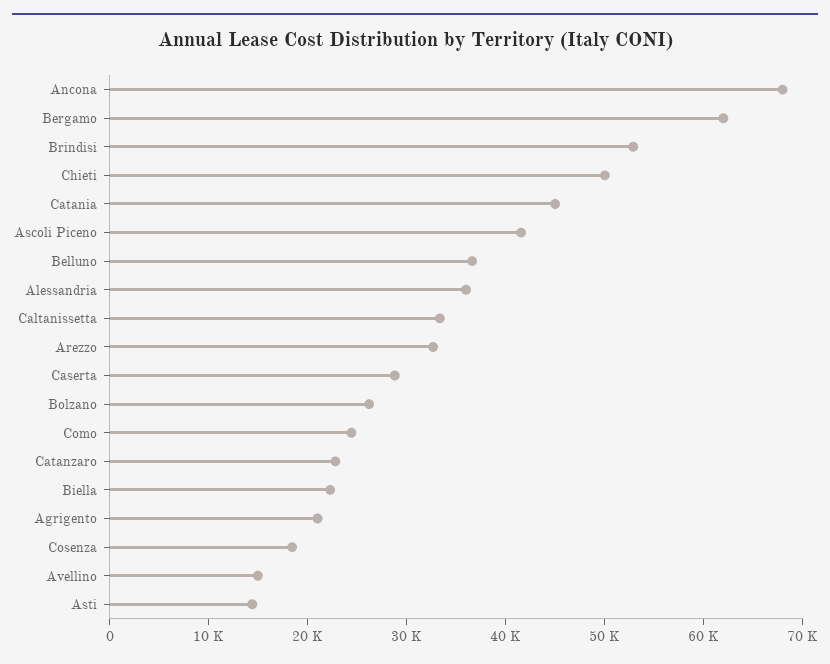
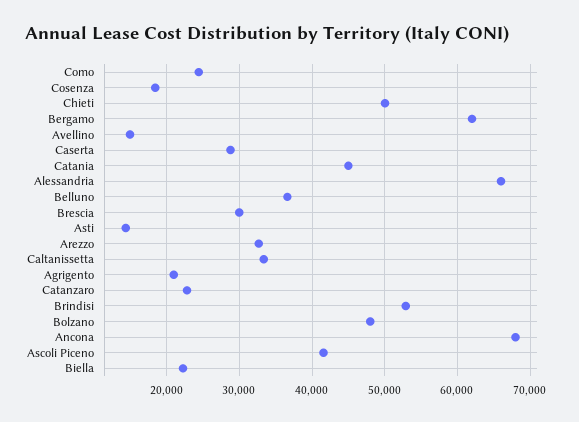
Alessandria: 36000 -> 66000
Bolzano: 26000 -> 48000
Brescia: none -> 30000

